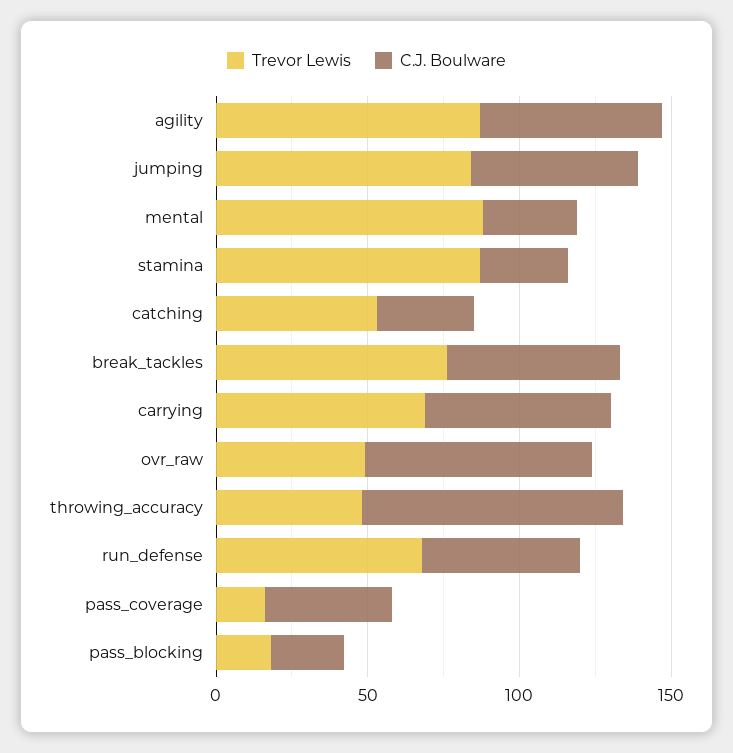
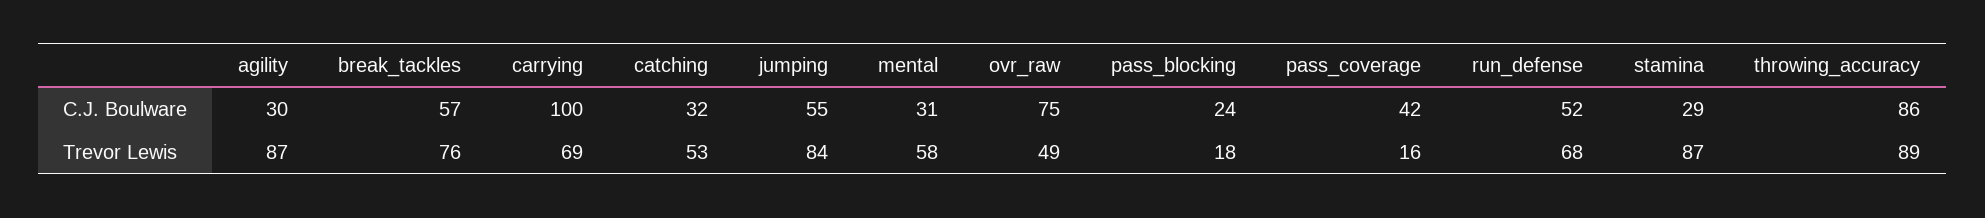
C.J. Boulware, agility: 60 -> 30
Trevor Lewis, mental: 90 -> 58
C.J. Boulware, carrying: 60 -> 100
Trevor Lewis, throwing_accuracy: 50 -> 89

